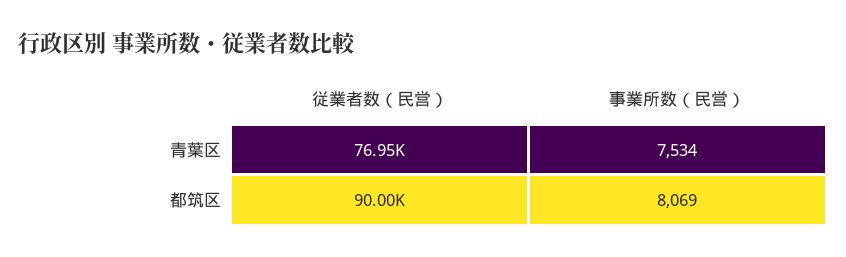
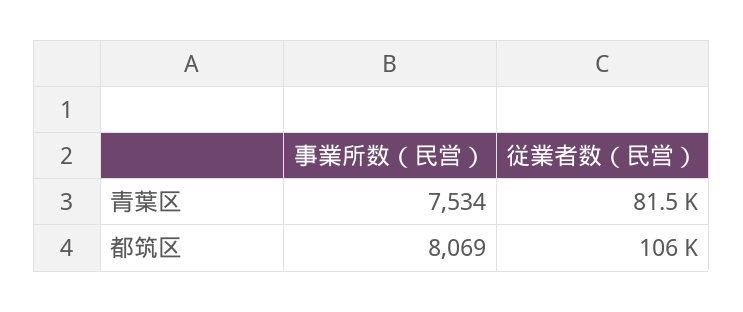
従業者数（民営）, 青葉区: 76950 -> 81500
従業者数（民営）, 都筑区: 90000 -> 106000

